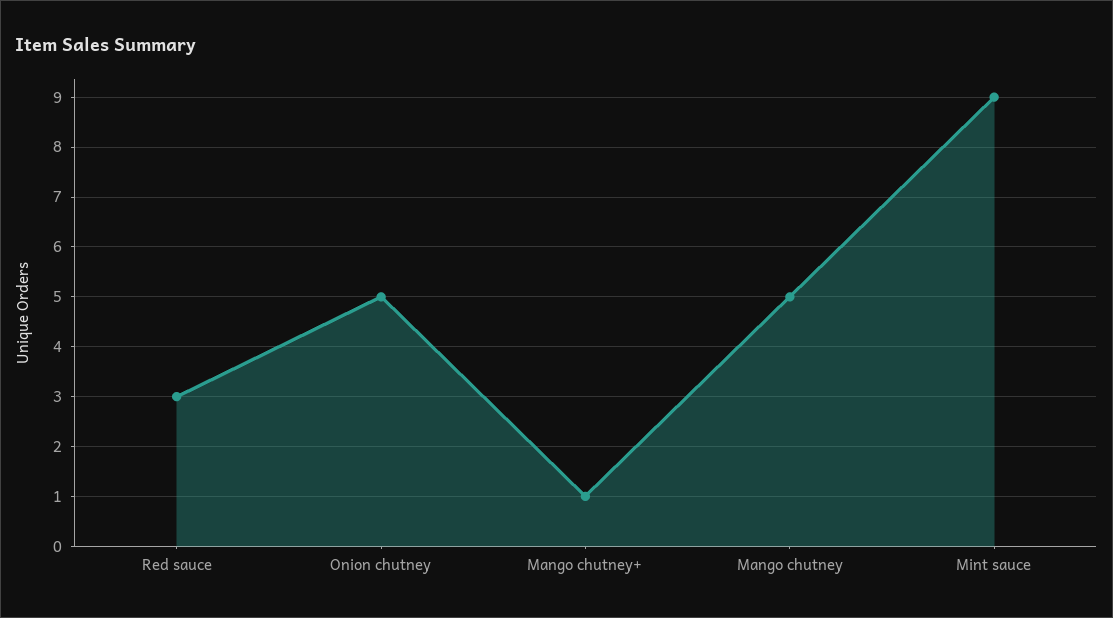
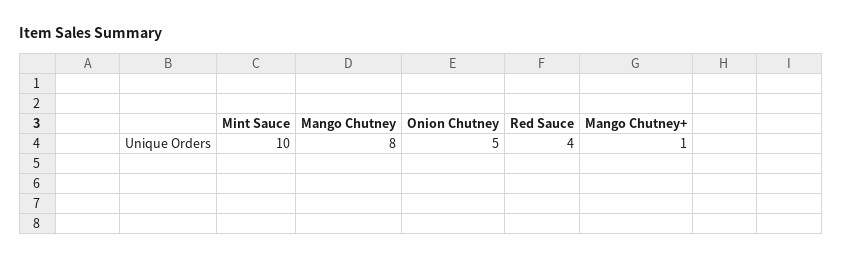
Red sauce: 3 -> 4
Mango chutney: 5 -> 8
Mint sauce: 9 -> 10

